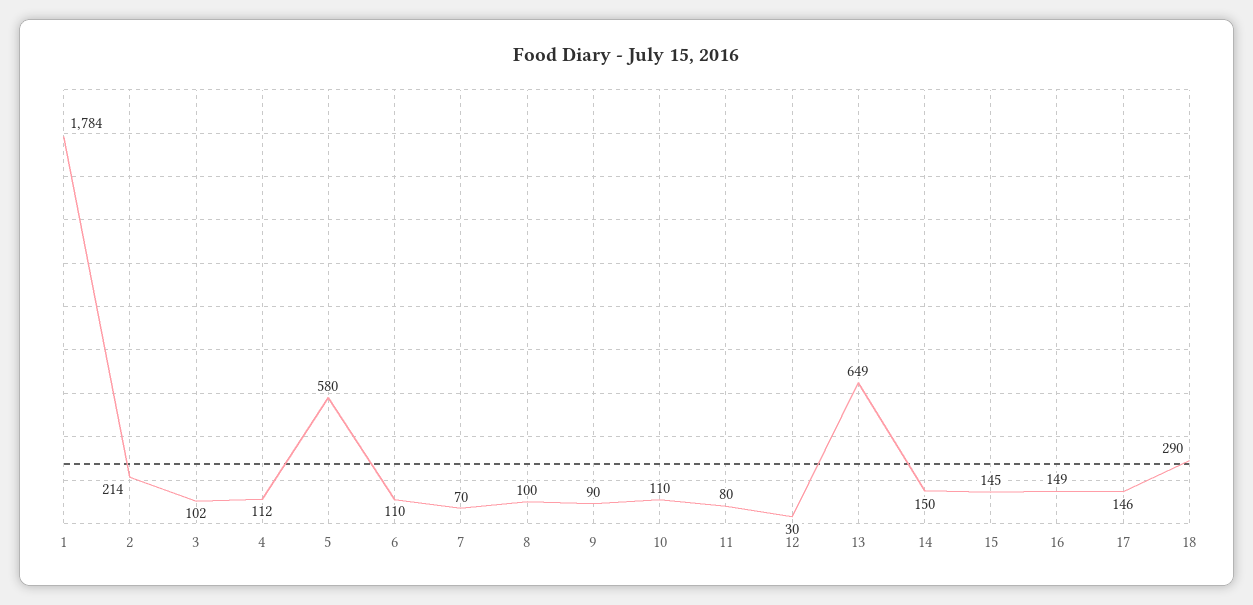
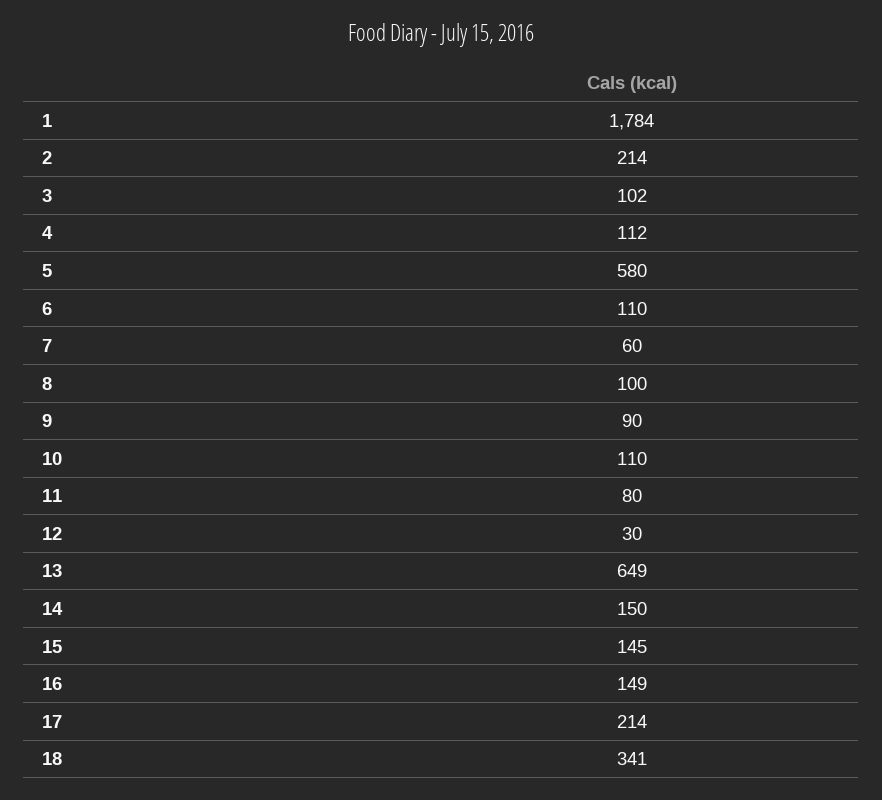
7: 70 -> 60
17: 146 -> 214
18: 290 -> 341

